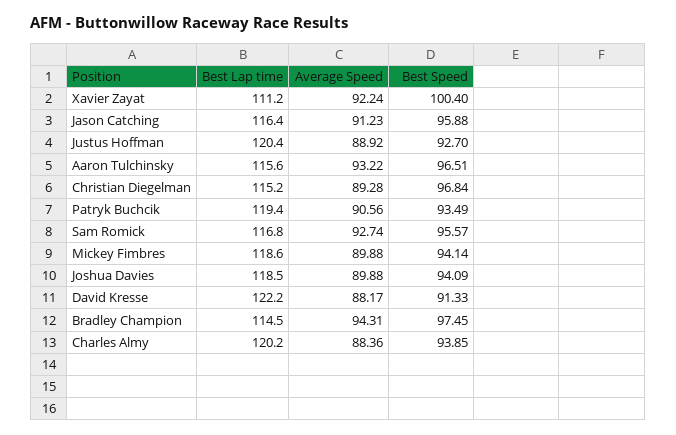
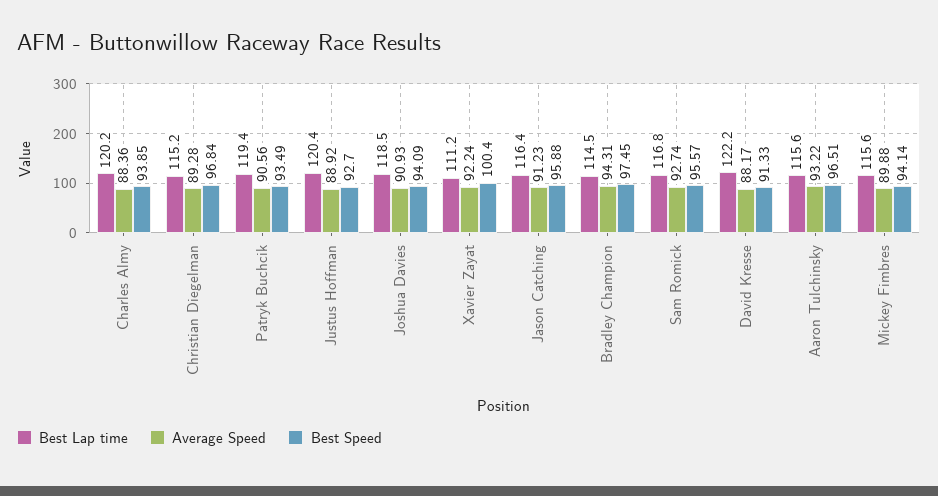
Best Lap time, Mickey Fimbres: 118.6 -> 115.6
Average Speed, Joshua Davies: 89.88 -> 90.93

